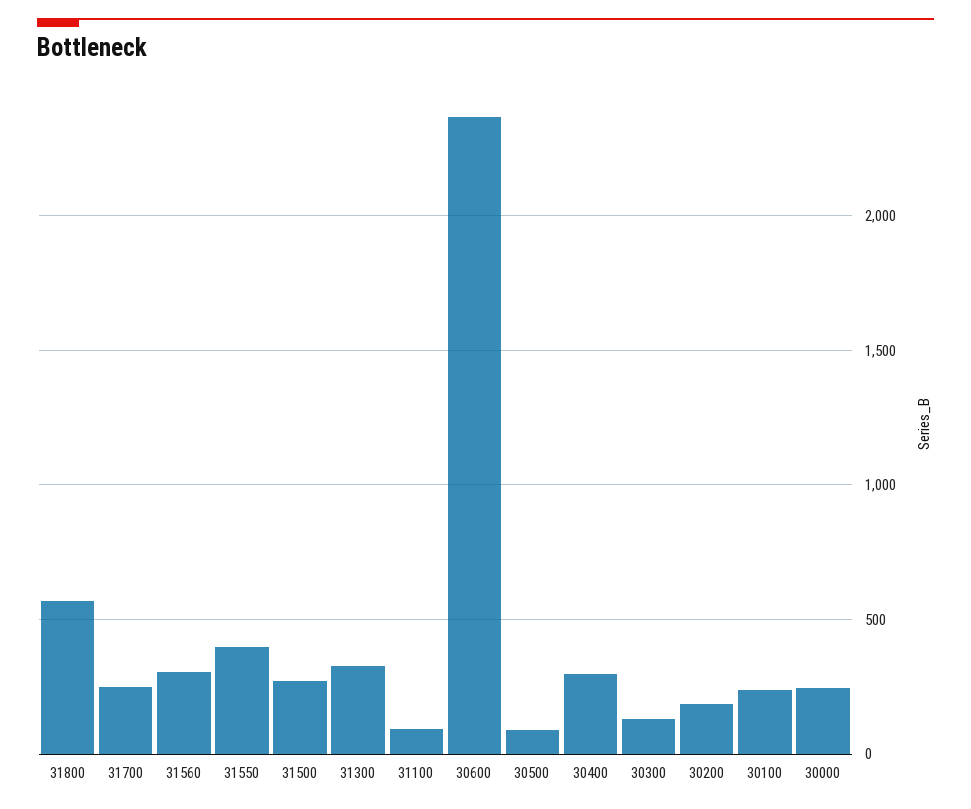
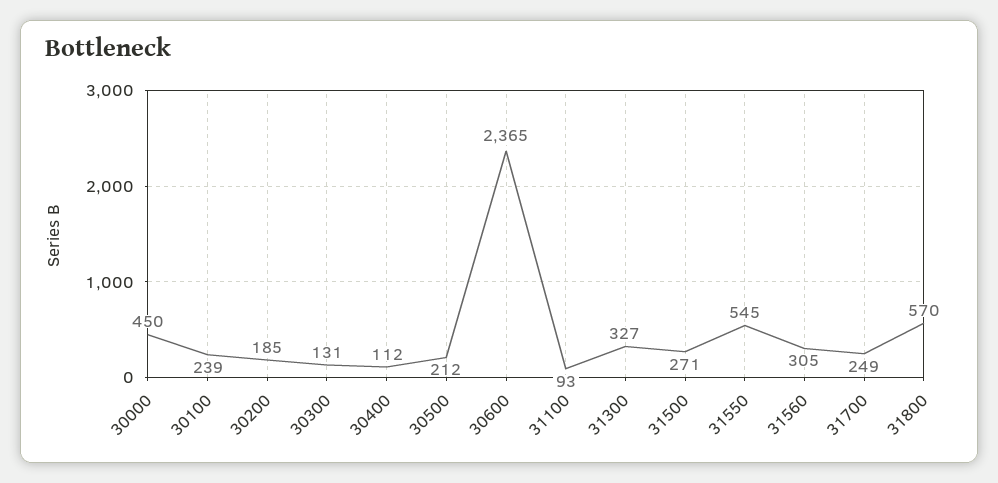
31550: 400 -> 545
30500: 100 -> 212
30400: 300 -> 112
30000: 250 -> 450

